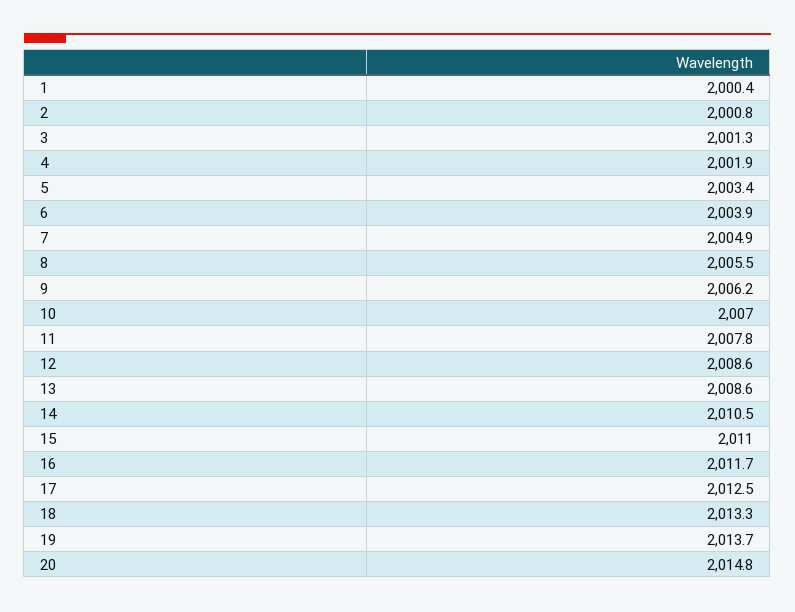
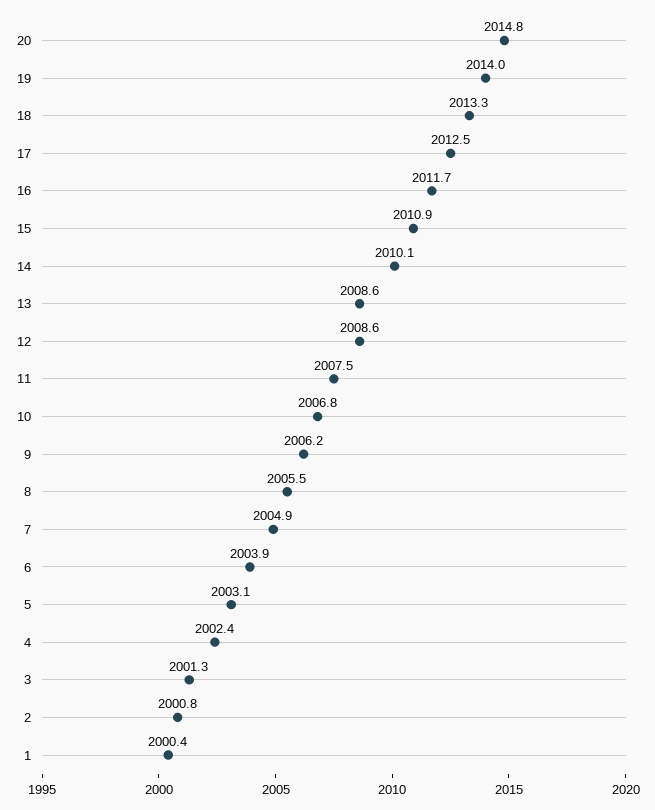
4: 2001.9 -> 2002.4
5: 2003.4 -> 2003.1
10: 2007 -> 2006.8
11: 2007.8 -> 2007.5
14: 2010.5 -> 2010.1
15: 2011 -> 2010.9
19: 2013.7 -> 2014

